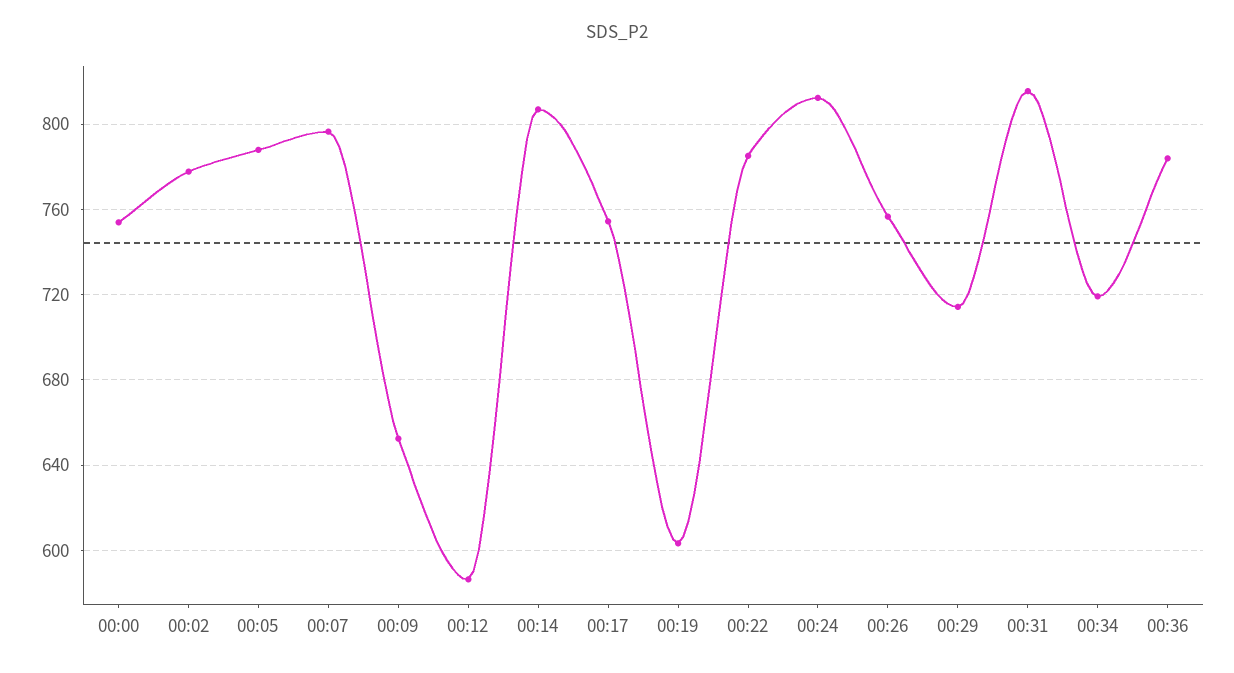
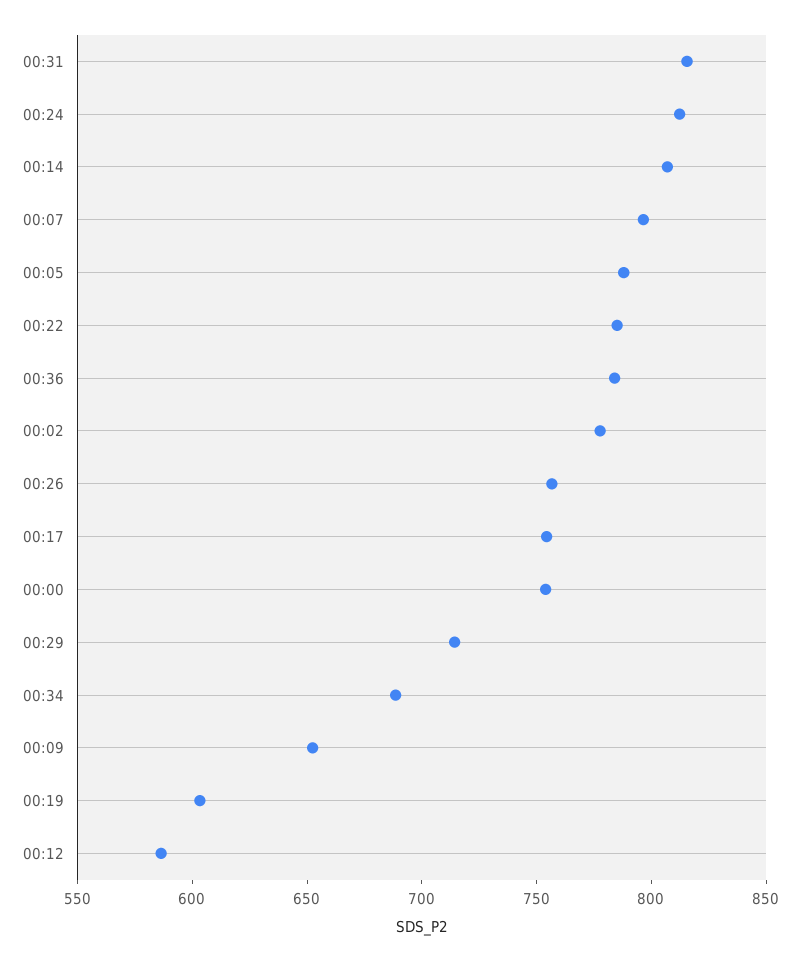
00:34: 720 -> 690

